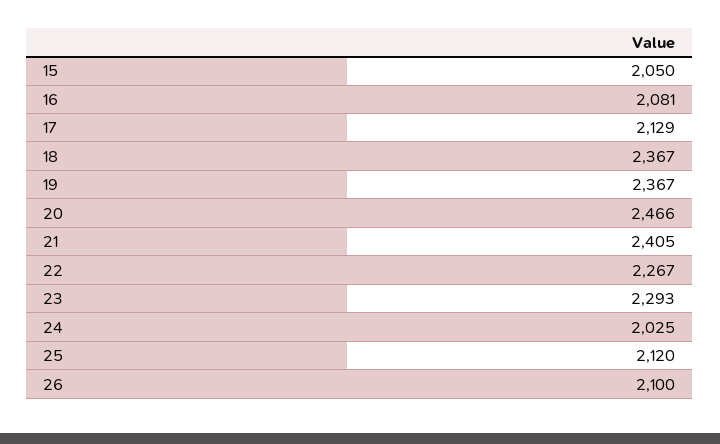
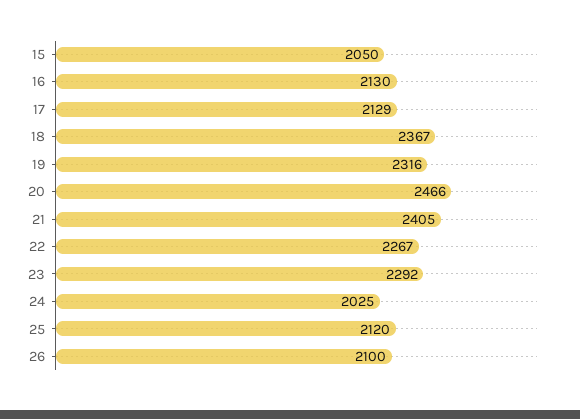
16: 2081 -> 2130
19: 2367 -> 2316
23: 2293 -> 2292

